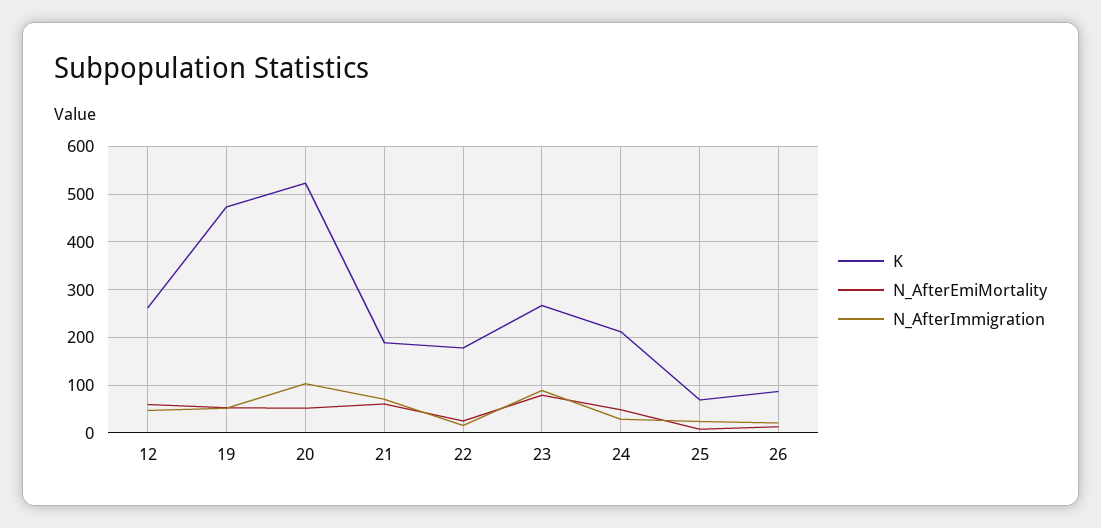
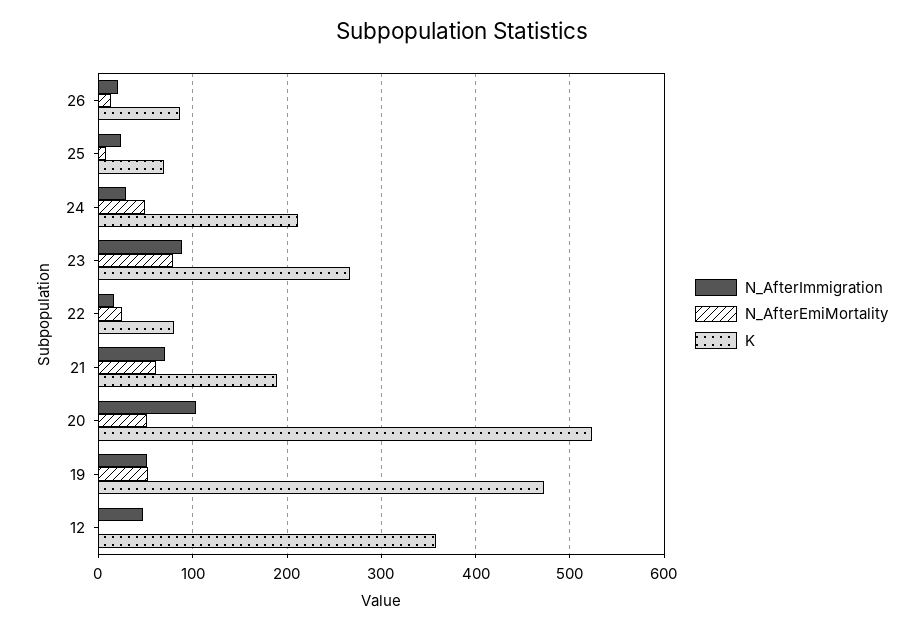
K, 12: 260 -> 360
N_AfterEmiMortality, 12: 60 -> 0
K, 22: 180 -> 80

